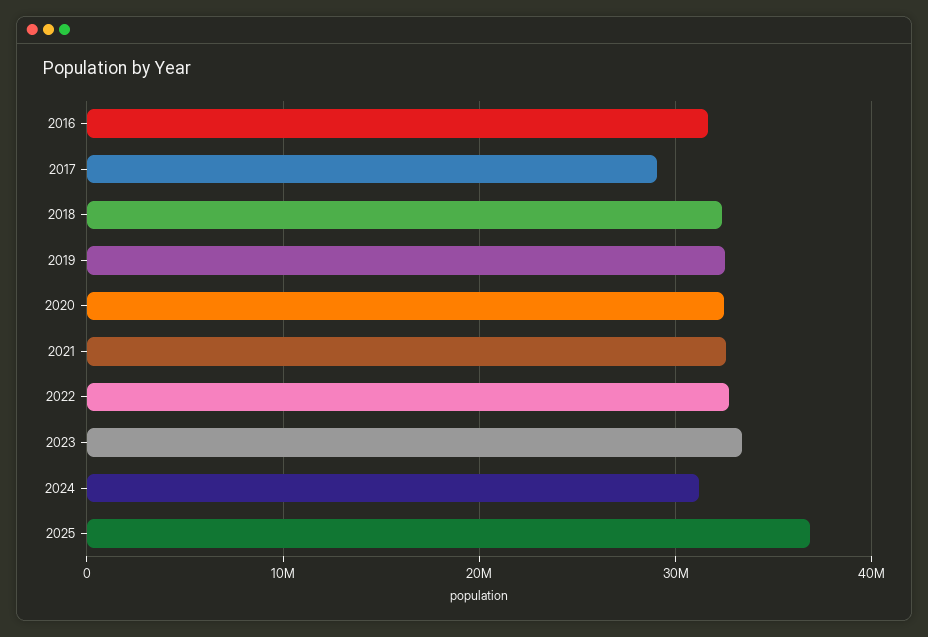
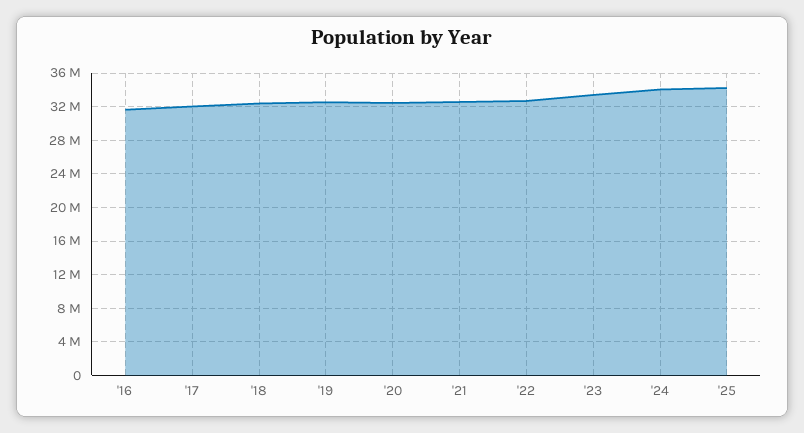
2017: 29000000 -> 32000000
2024: 31000000 -> 34000000
2025: 37000000 -> 34000000

